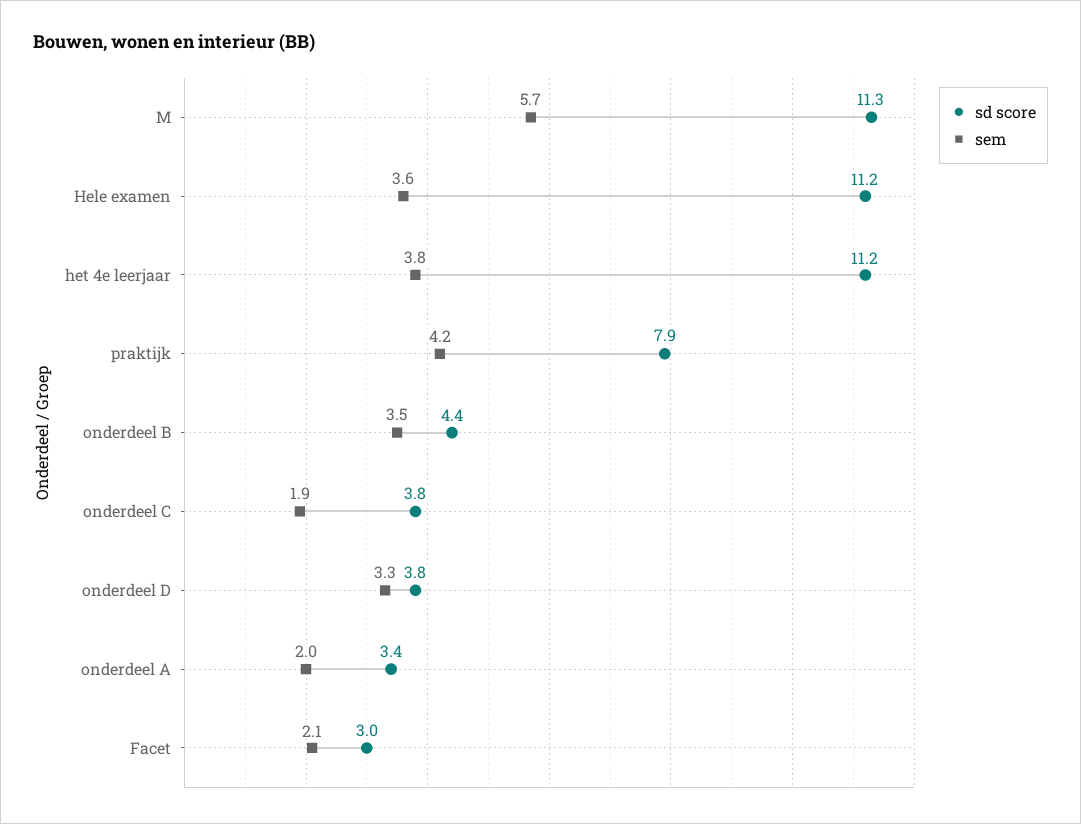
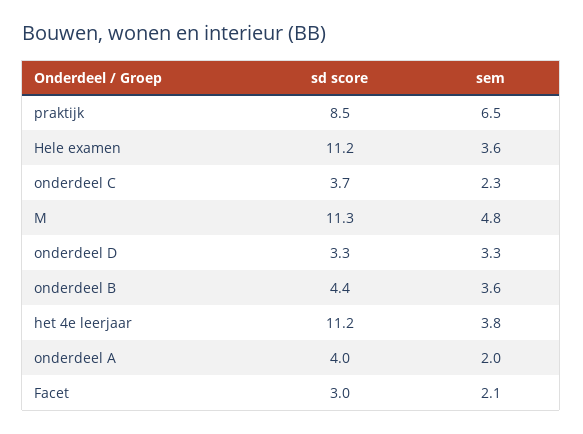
sem, M: 5.7 -> 4.8
sd score, praktijk: 7.9 -> 8.5
sem, praktijk: 4.2 -> 6.5
sem, onderdeel B: 3.5 -> 3.6
sd score, onderdeel C: 3.8 -> 3.7
sem, onderdeel C: 1.9 -> 2.3
sd score, onderdeel D: 3.8 -> 3.3
sd score, onderdeel A: 3.4 -> 4

